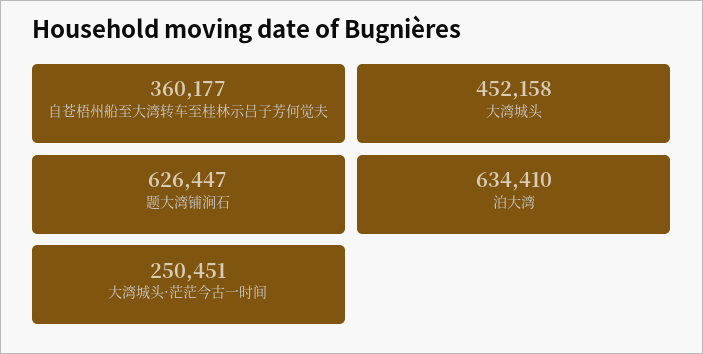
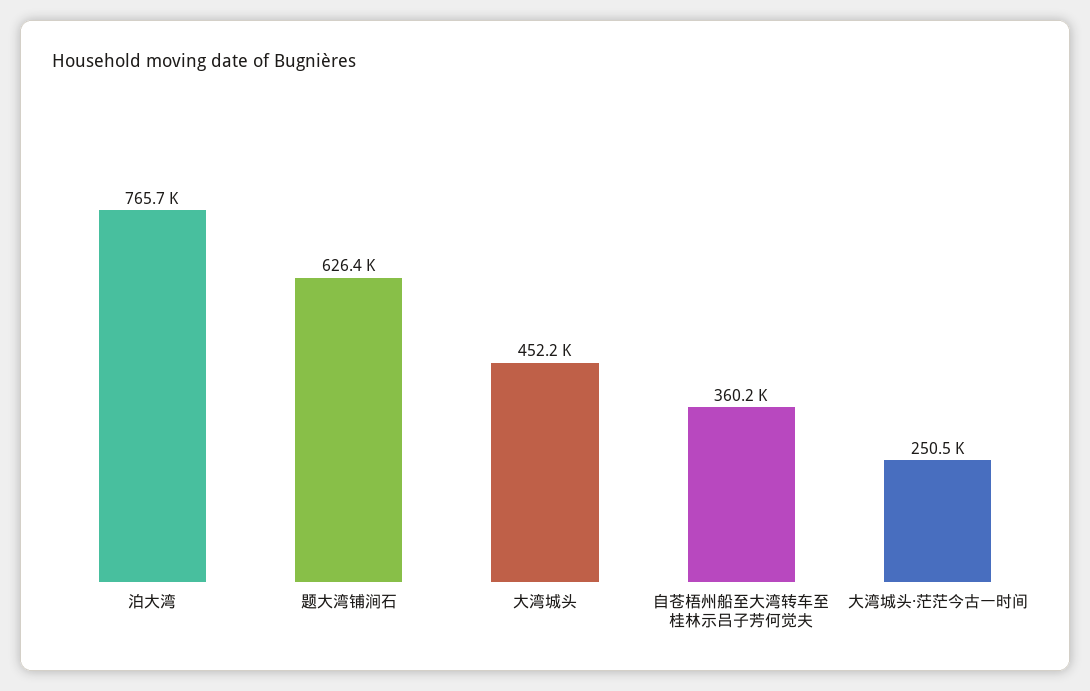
泊大湾: 634410 -> 765700

